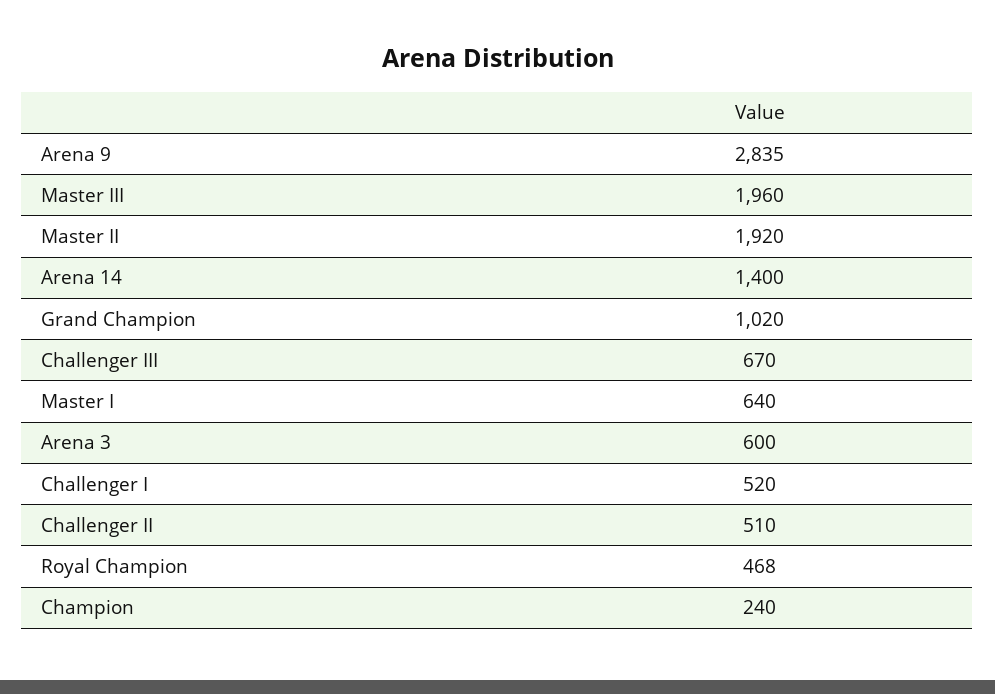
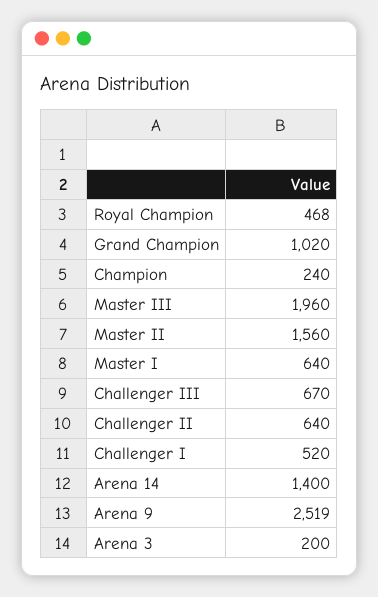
Arena 9: 2835 -> 2519
Master II: 1920 -> 1560
Arena 3: 600 -> 200
Challenger II: 510 -> 640

